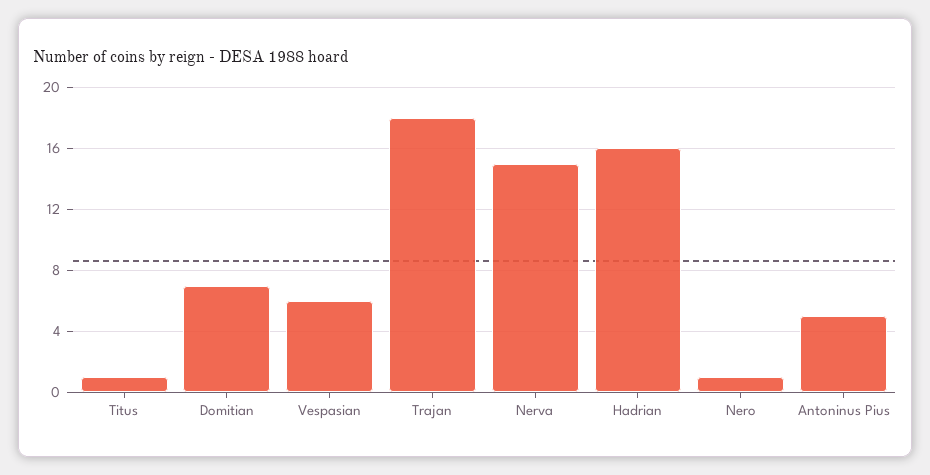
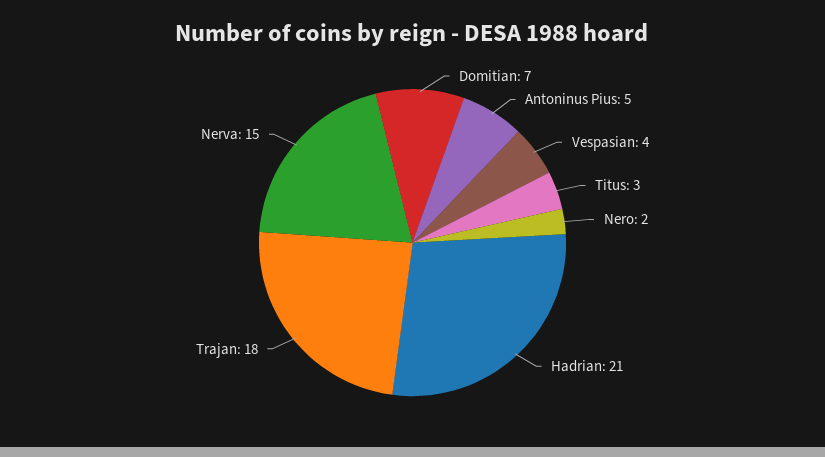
Titus: 1 -> 3
Vespasian: 6 -> 4
Hadrian: 16 -> 21
Nero: 1 -> 2

